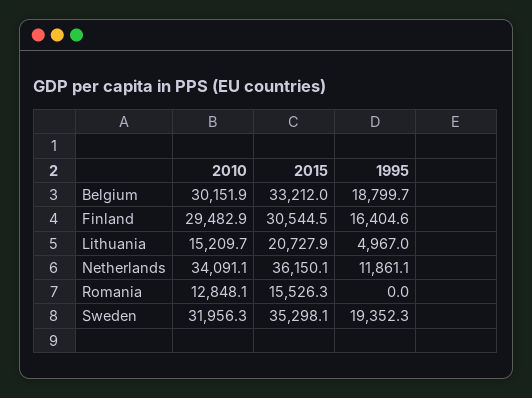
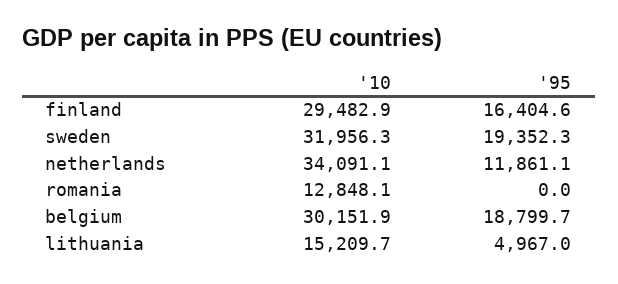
2015, Belgium: 33212 -> none
2015, Finland: 30544.5 -> none
2015, Lithuania: 20727.9 -> none
2015, Netherlands: 36150.1 -> none
2015, Romania: 15526.3 -> none
2015, Sweden: 35298.1 -> none

